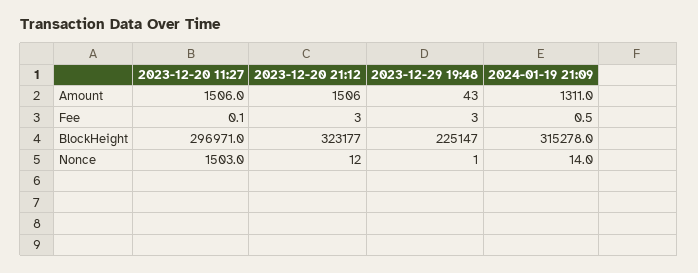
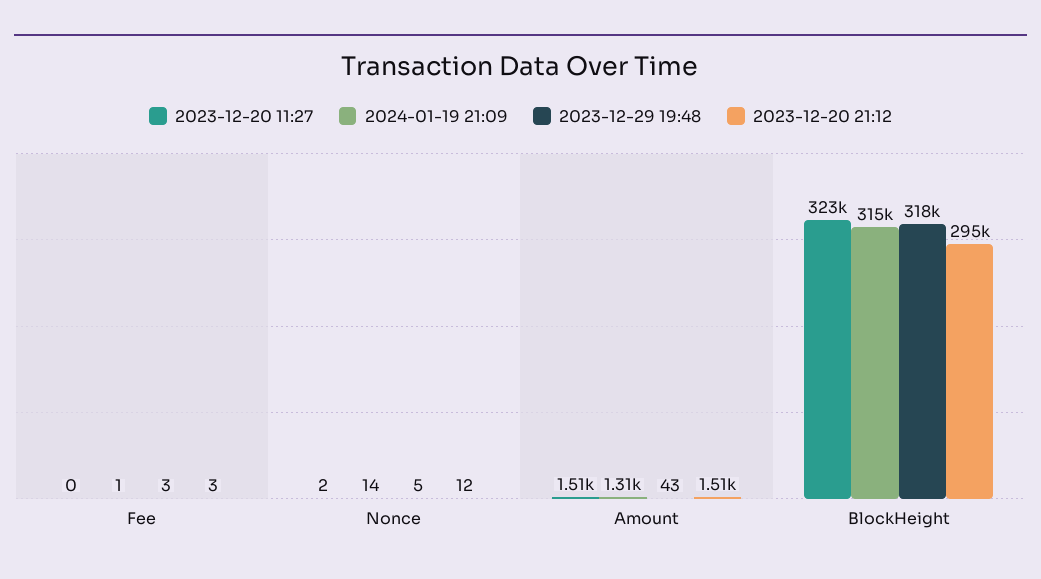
2023-12-20 11:27, BlockHeight: 296971 -> 323000
2023-12-20 21:12, BlockHeight: 323177 -> 295000
2023-12-29 19:48, BlockHeight: 225147 -> 318000
2023-12-20 11:27, Nonce: 1503 -> 2
2023-12-29 19:48, Nonce: 1 -> 5

